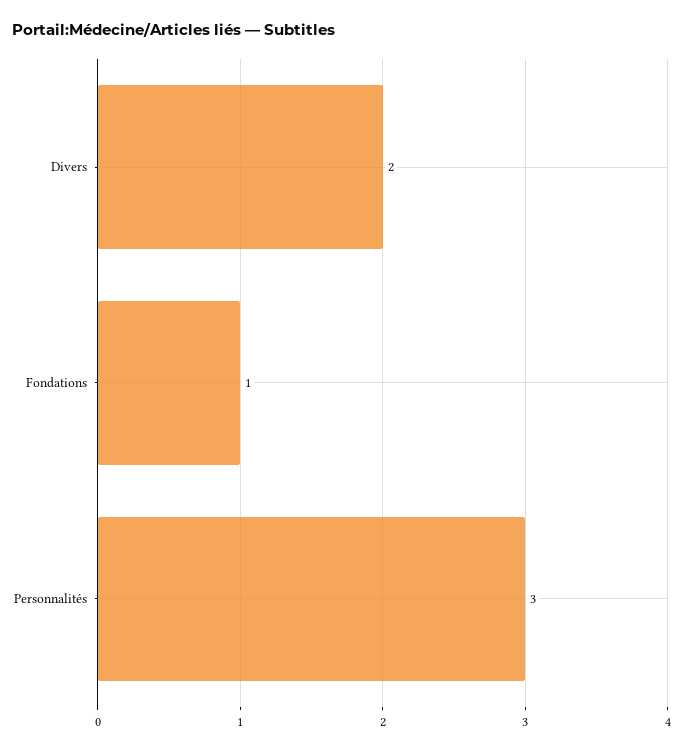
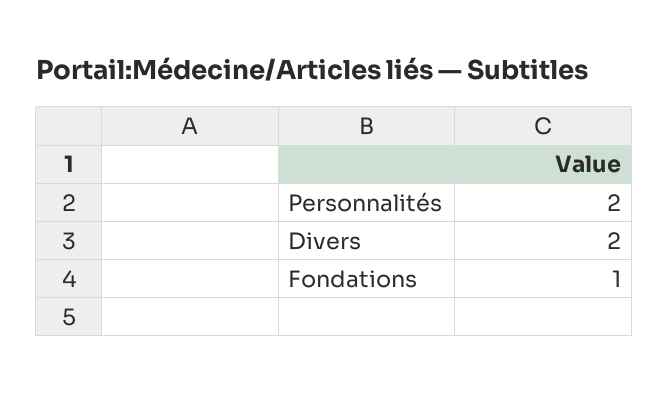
Personnalités: 3 -> 2

